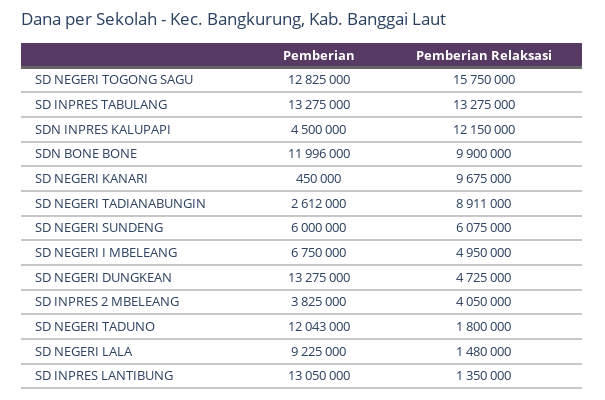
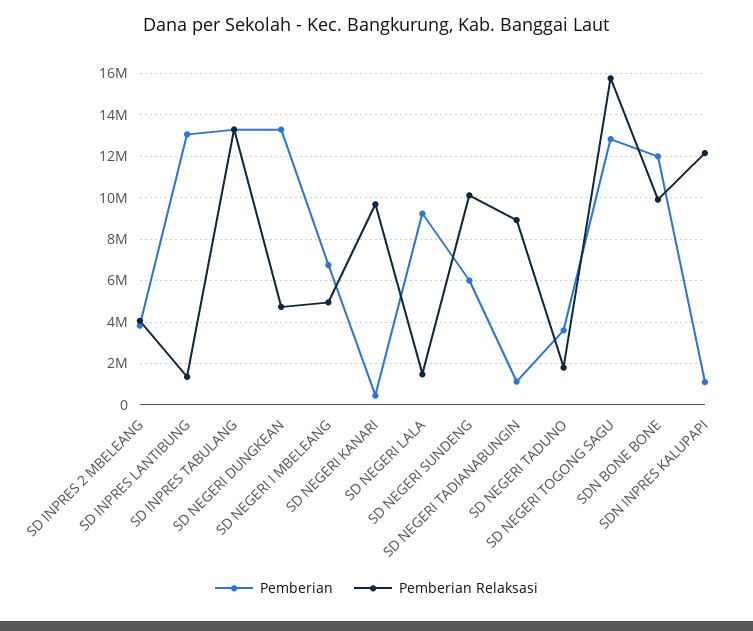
Pemberian, SDN INPRES KALUPAPI: 4500000 -> 1000000
Pemberian, SD NEGERI TADIANABUNGIN: 2612000 -> 1000000
Pemberian Relaksasi, SD NEGERI SUNDENG: 6075000 -> 10000000
Pemberian, SD NEGERI TADUNO: 12043000 -> 3500000

